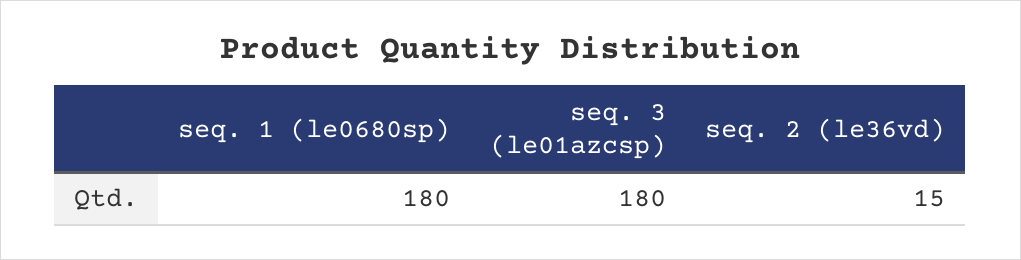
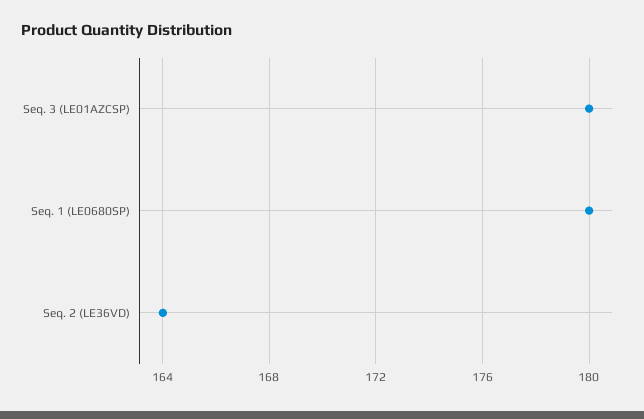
seq. 2 (le36vd): 15 -> 164

